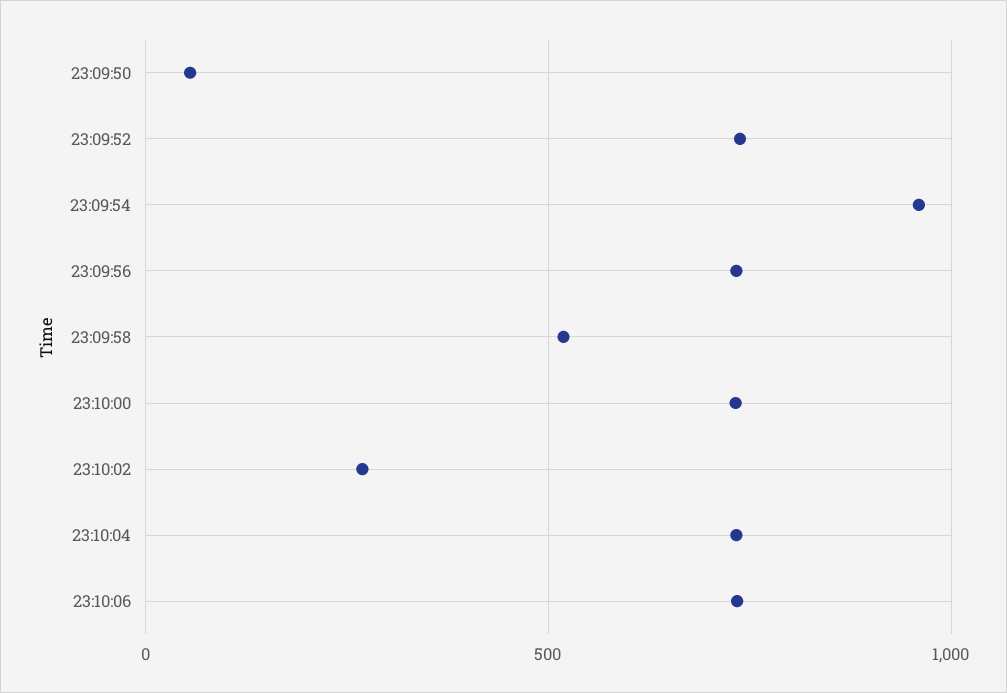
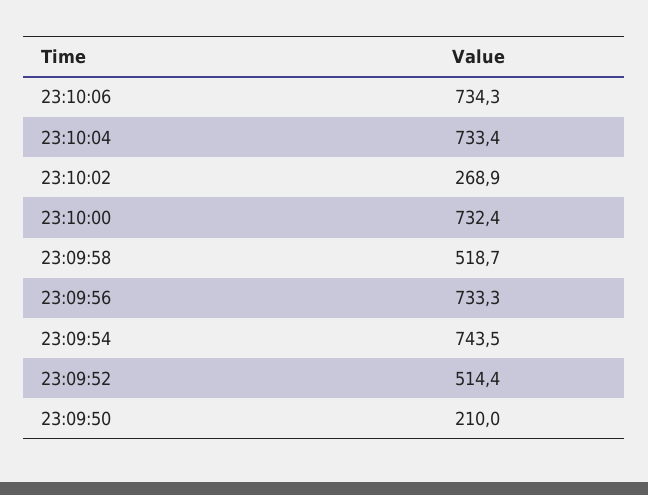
23:09:50: 50 -> 210
23:09:52: 750 -> 514.4
23:09:54: 950 -> 743.5

